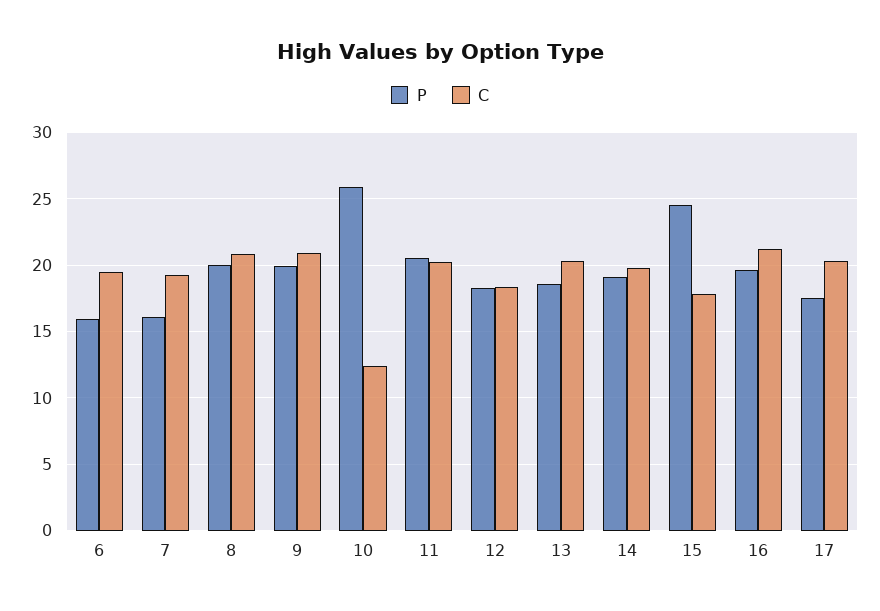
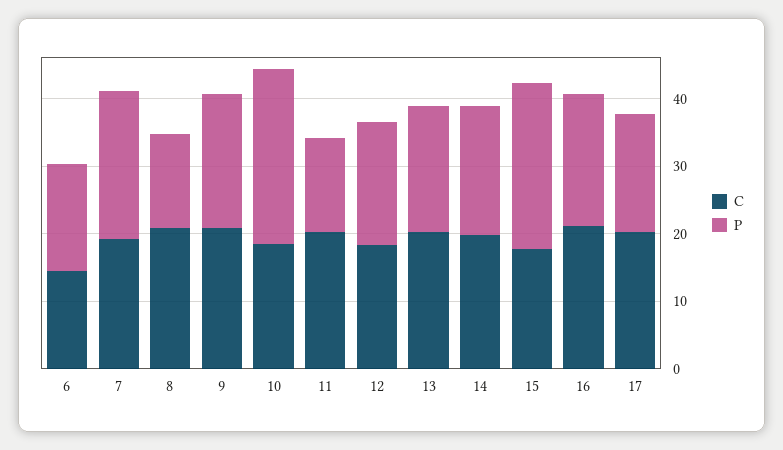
C, 6: 19.5 -> 14
P, 7: 16 -> 22
P, 8: 20 -> 14
C, 10: 12.5 -> 18
P, 11: 20.5 -> 14

